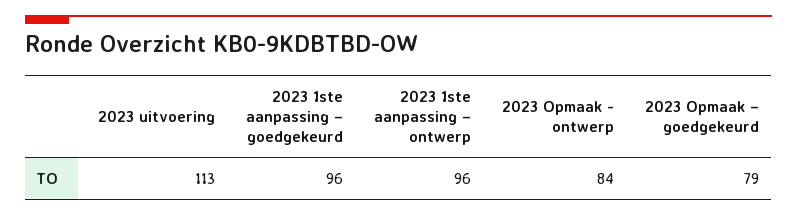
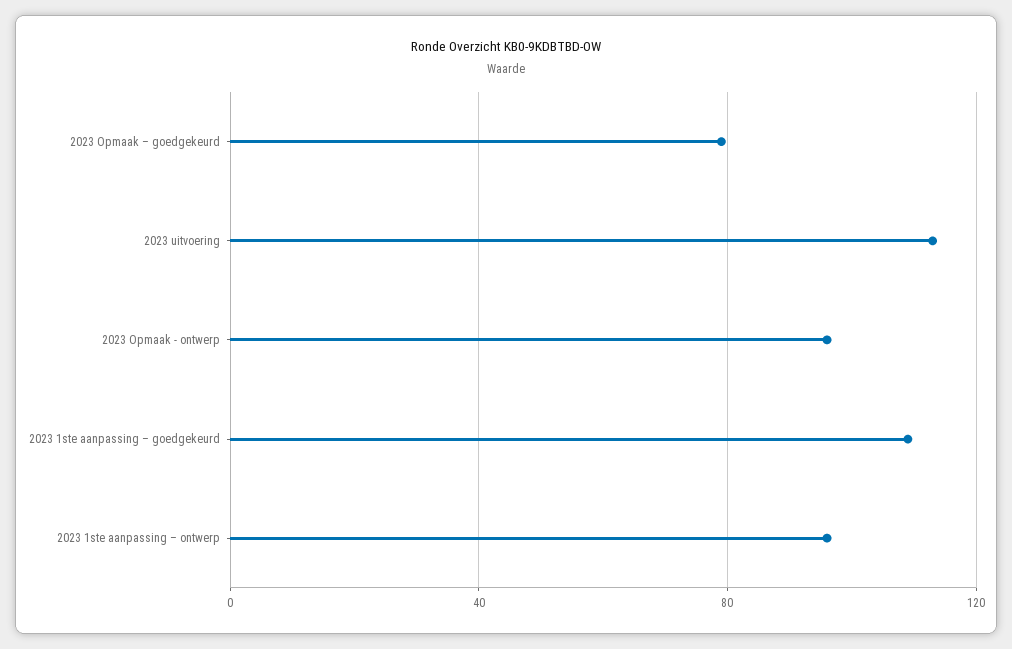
2023 1ste aanpassing – goedgekeurd: 96 -> 110
2023 Opmaak - ontwerp: 84 -> 95

